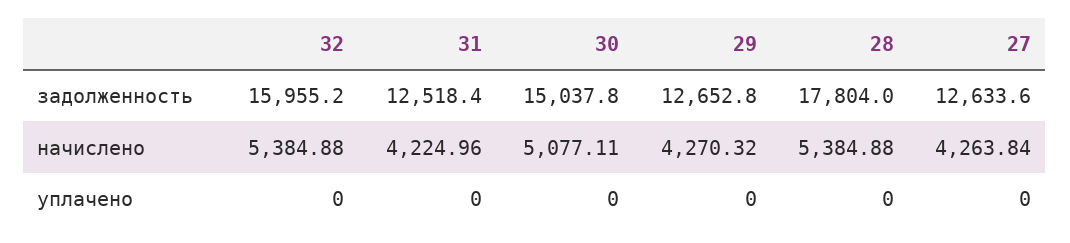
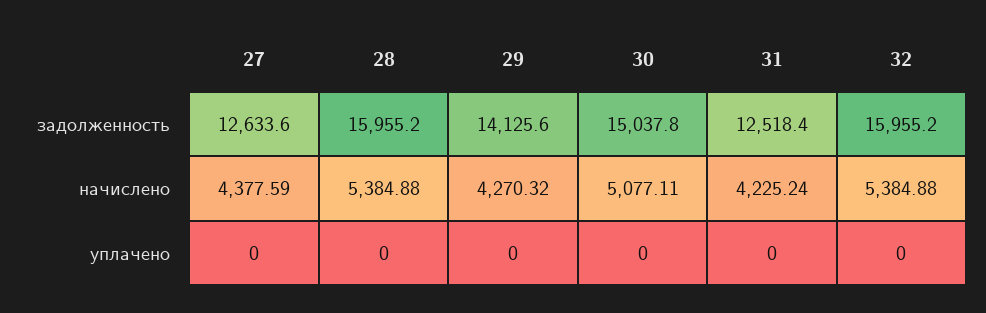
29, задолженность: 12652.8 -> 14125.6
28, задолженность: 17804 -> 15955.2
31, начислено: 4224.96 -> 4225.24
27, начислено: 4263.84 -> 4377.59

